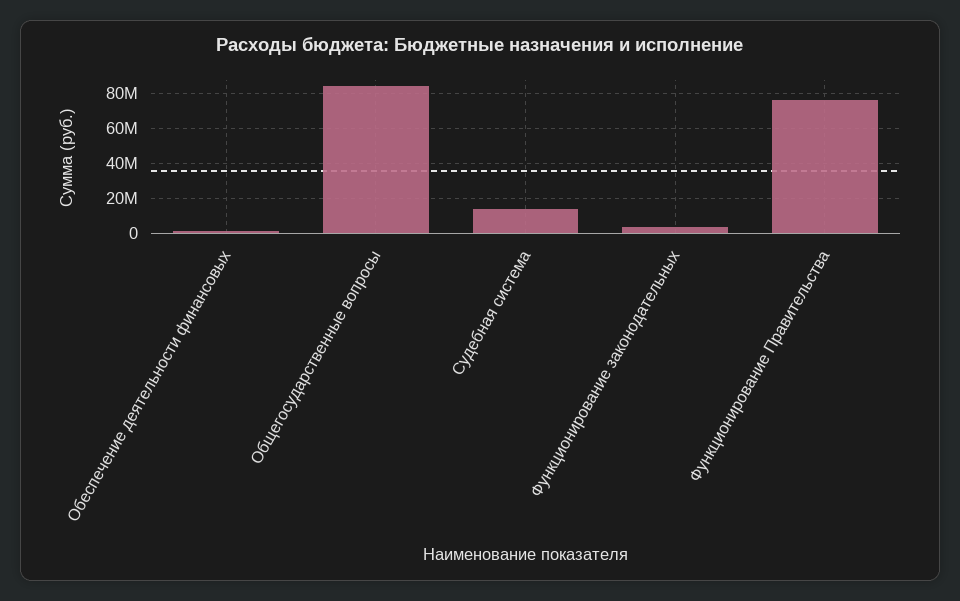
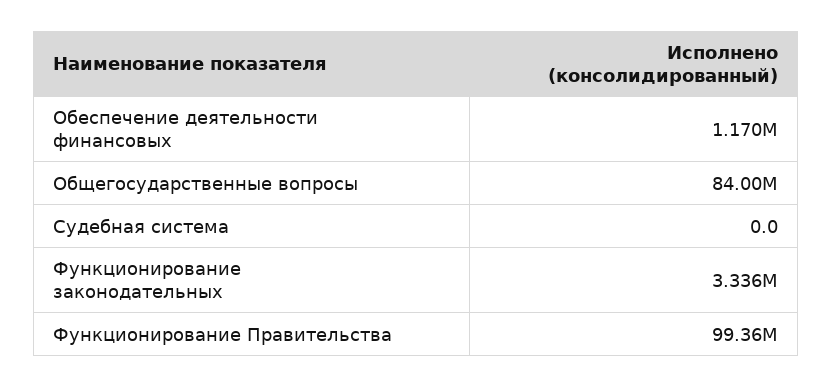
Судебная система: 15000000 -> 0
Функционирование Правительства: 75000000 -> 99360000

